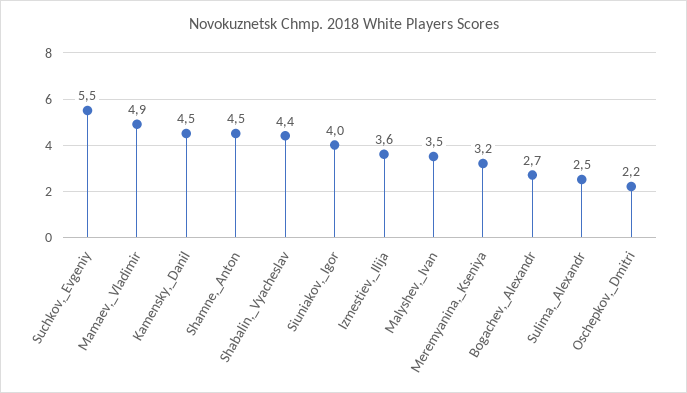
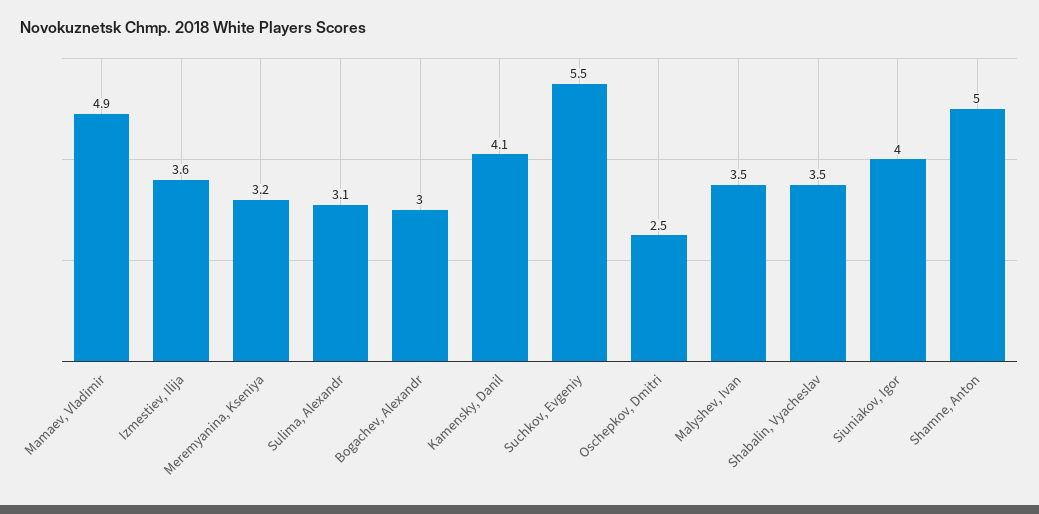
Kamensky,_Danil: 4.5 -> 4.1
Shamne,_Anton: 4.5 -> 5
Shabalin,_Vyacheslav: 4.4 -> 3.5
Bogachev,_Alexandr: 2.7 -> 3
Sulima,_Alexandr: 2.5 -> 3.1
Oschepkov,_Dmitri: 2.2 -> 2.5

